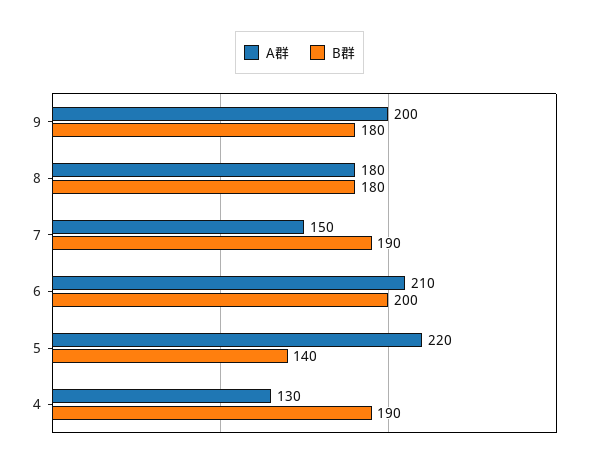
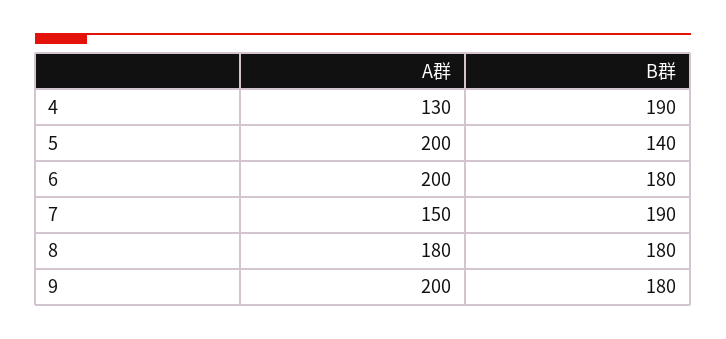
A群, 6: 210 -> 200
B群, 6: 200 -> 180
A群, 5: 220 -> 200

